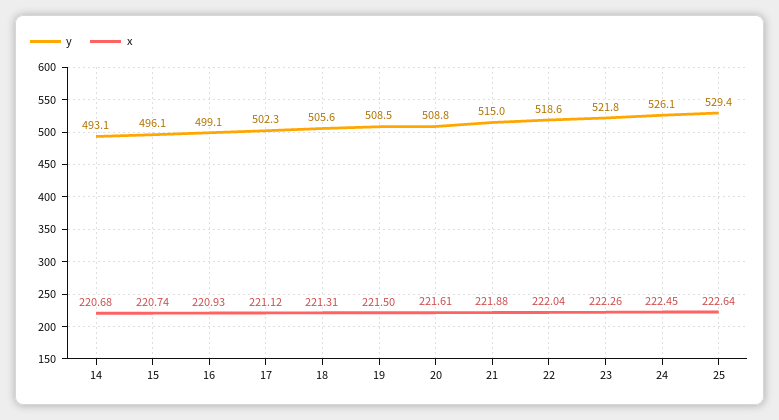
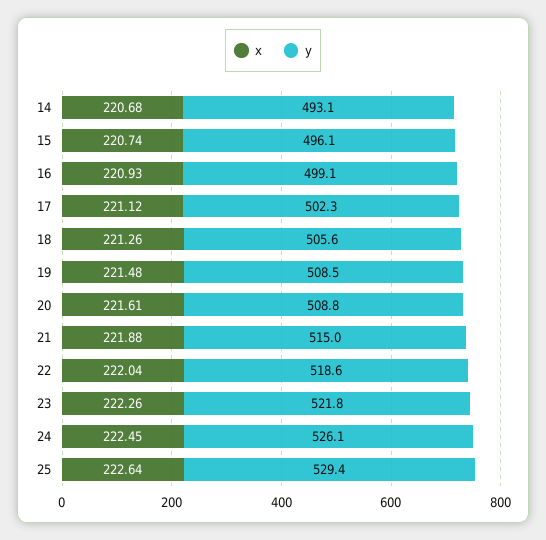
x, 18: 221.31 -> 221.26
x, 19: 221.5 -> 221.48

